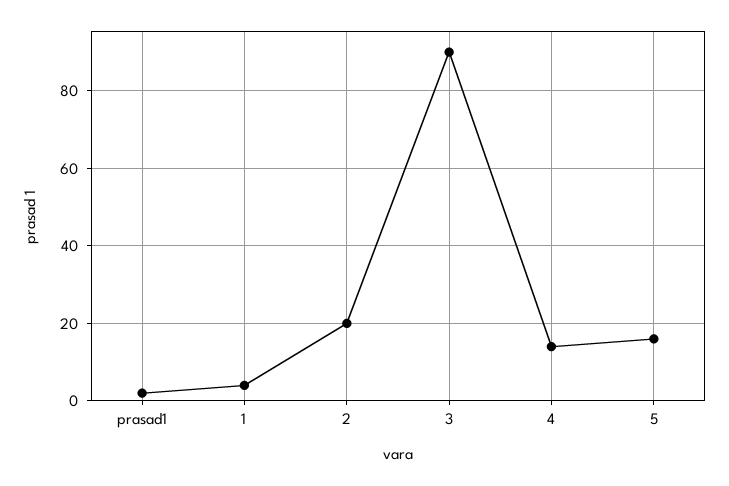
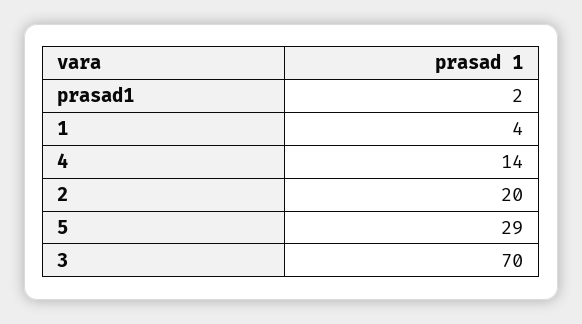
3: 90 -> 70
5: 15 -> 29

